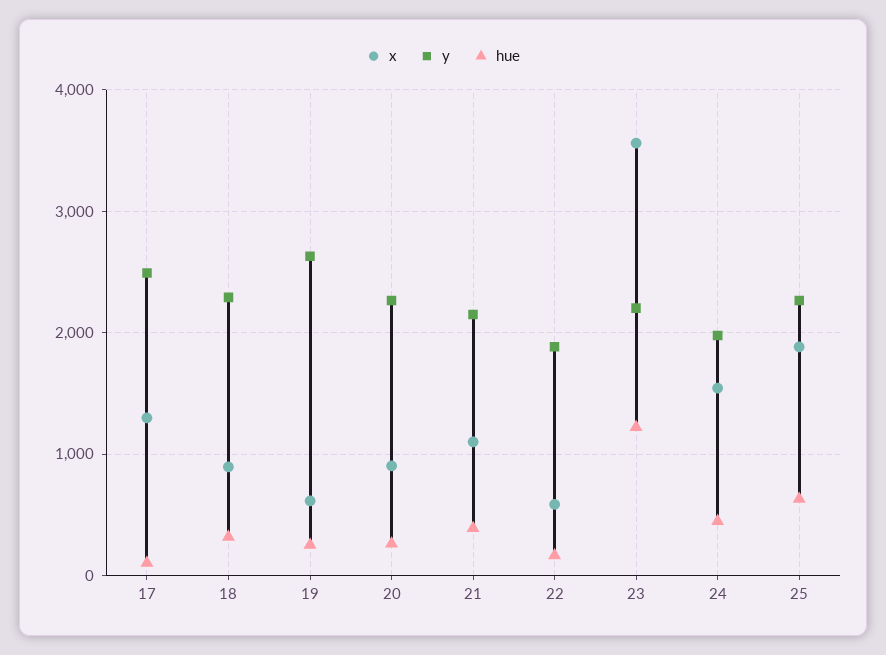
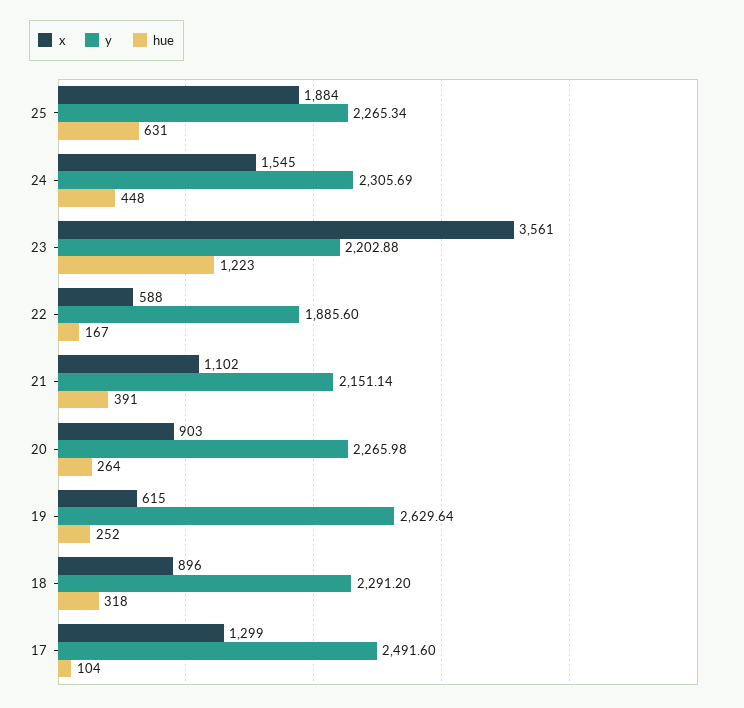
y, 24: 2000 -> 2305.69

